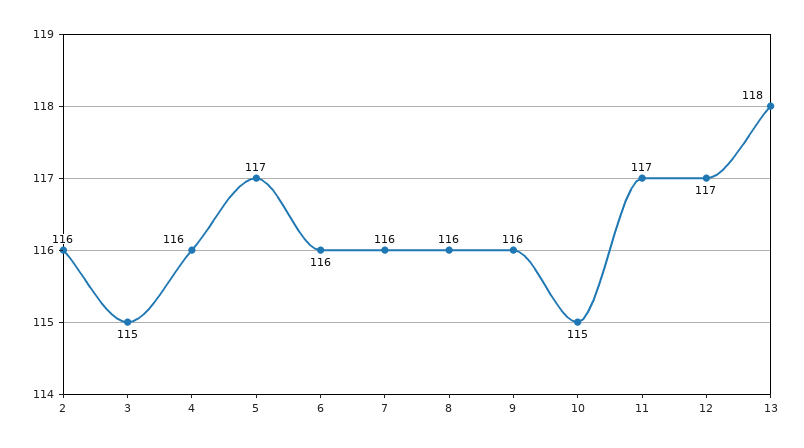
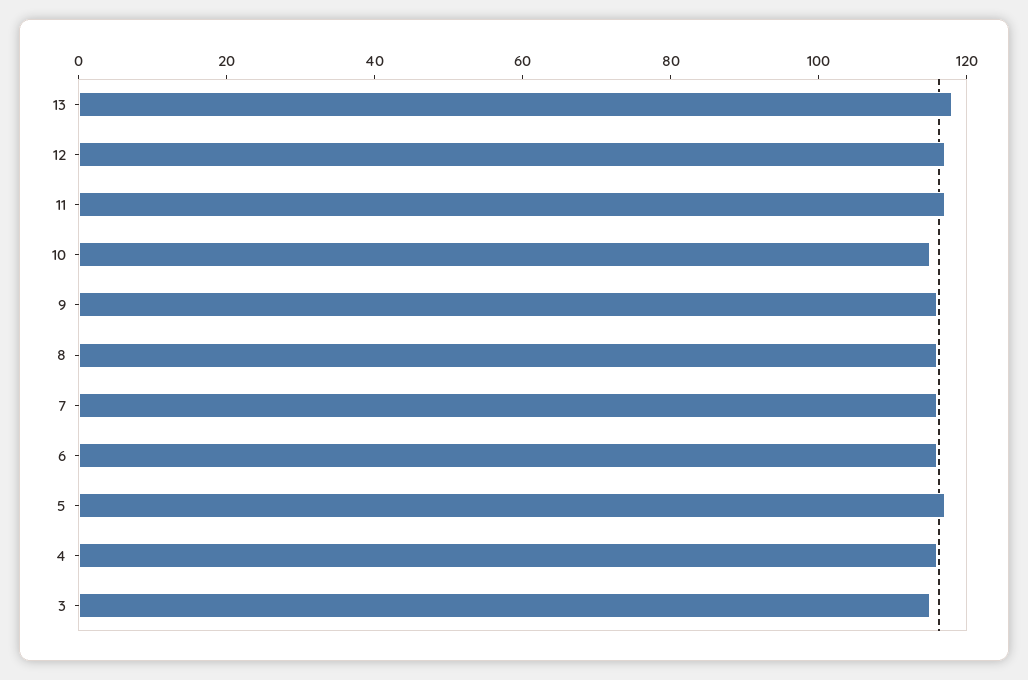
2: 116 -> none

